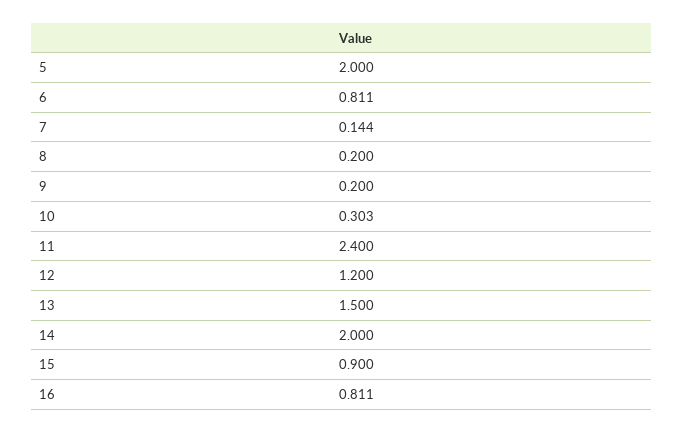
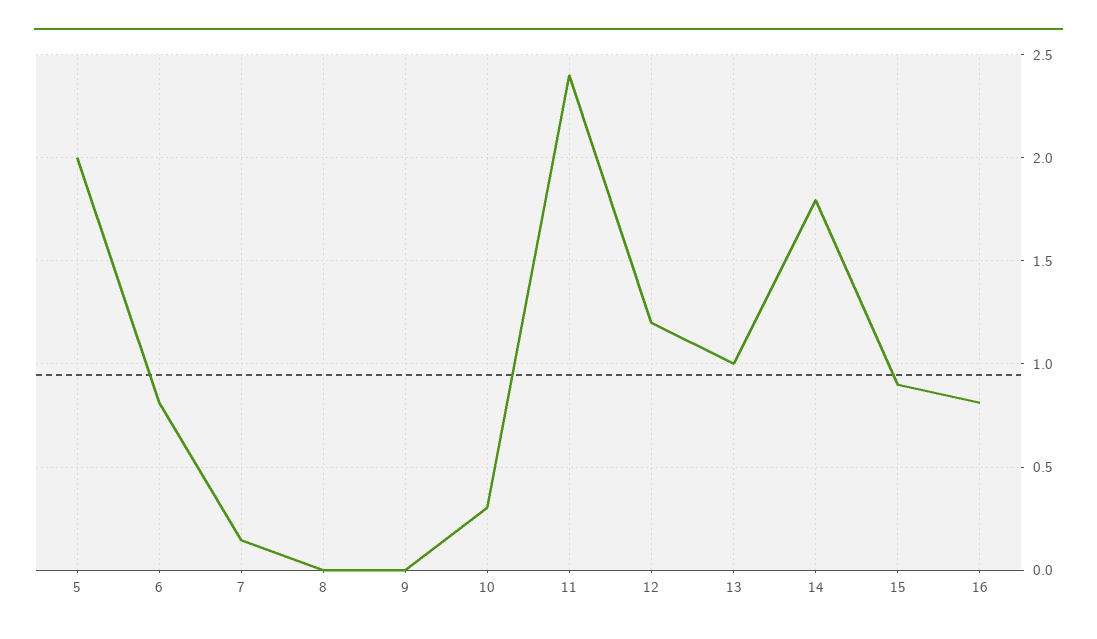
8: 0.2 -> 0
9: 0.2 -> 0
13: 1.5 -> 1
14: 2 -> 1.8

